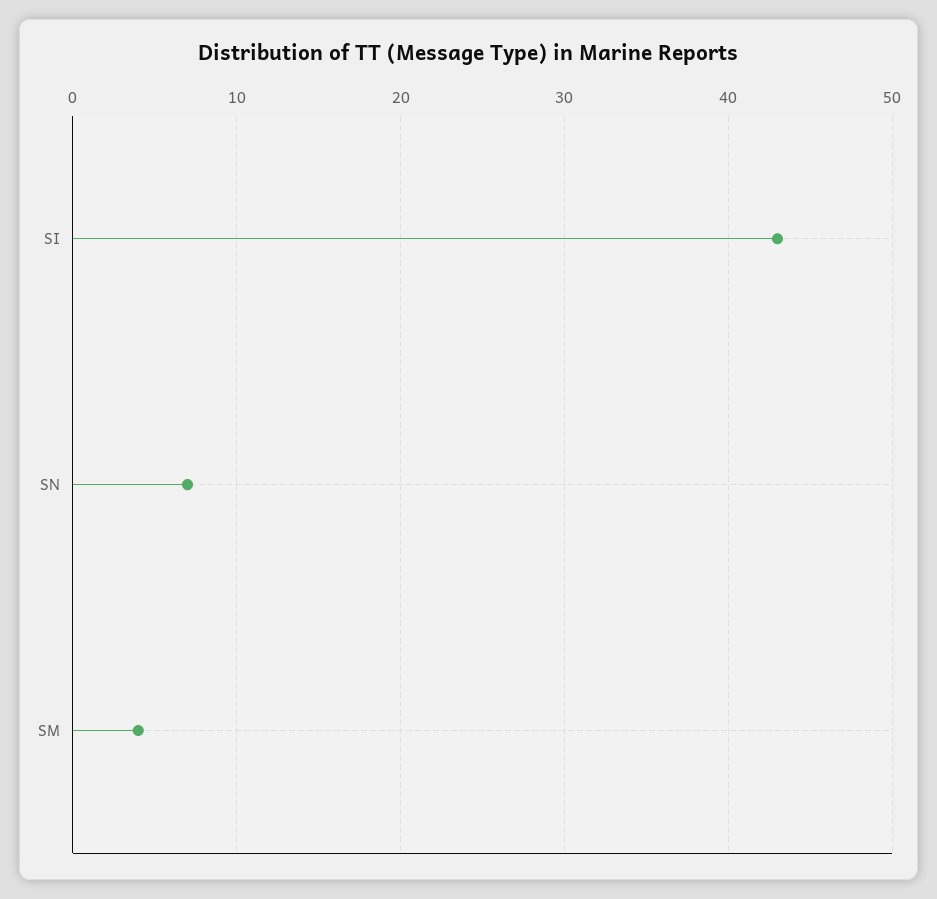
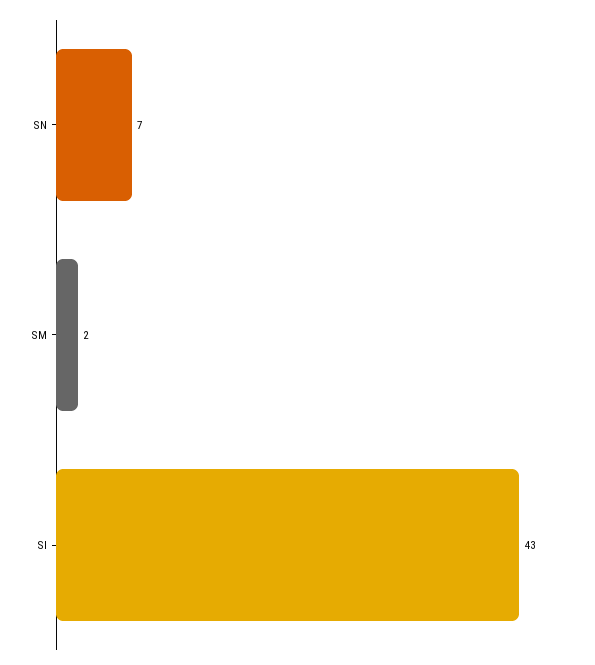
SM: 4 -> 2

